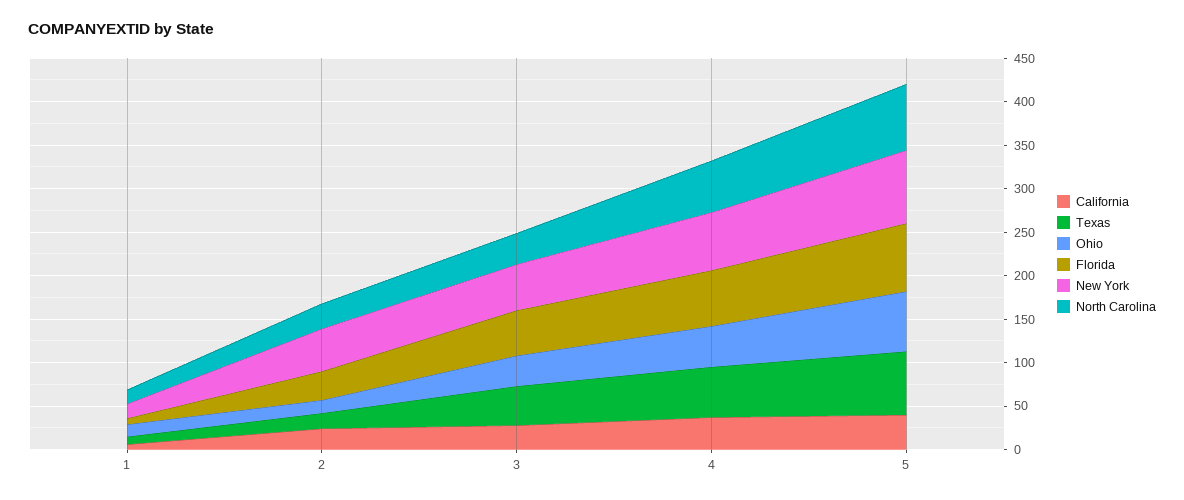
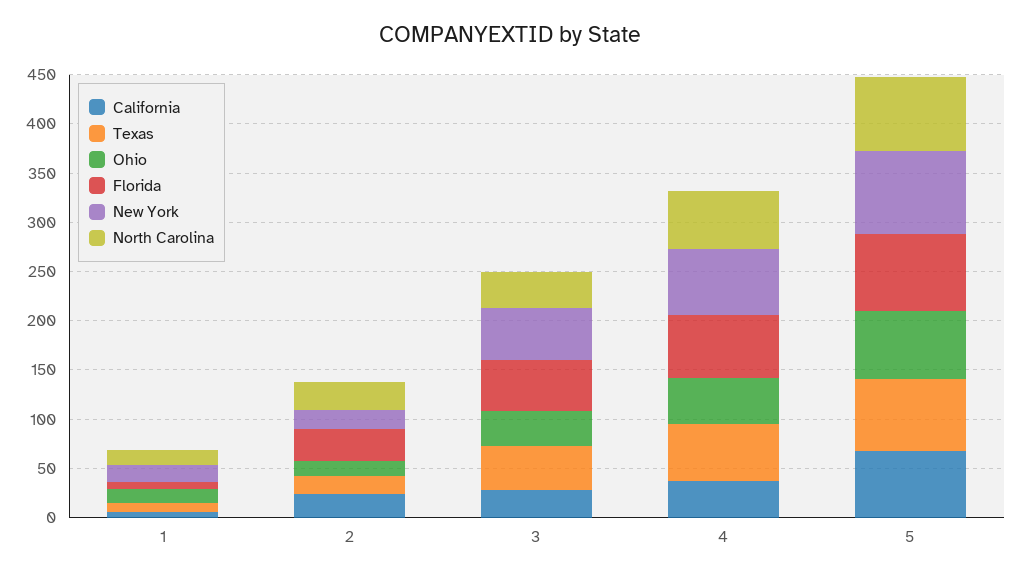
New York, 2: 50 -> 20
California, 5: 40 -> 70

